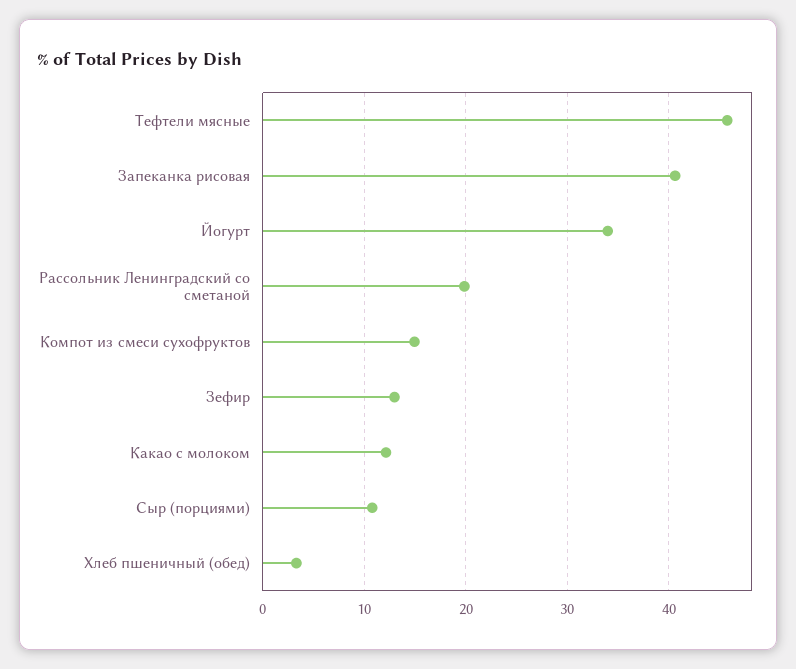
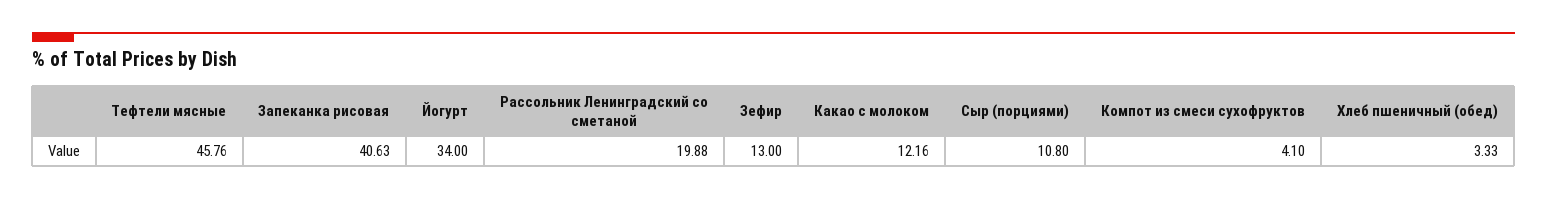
Компот из смеси сухофруктов: 15 -> 4.1

